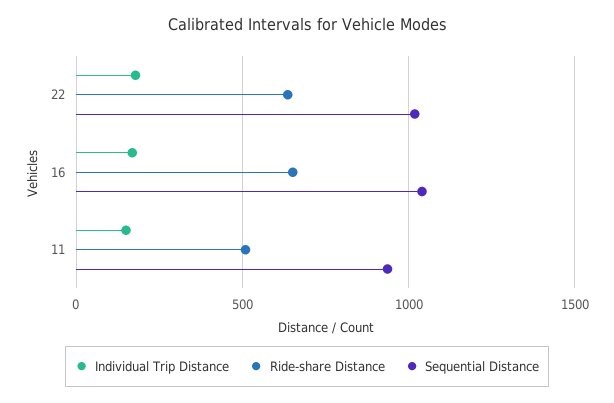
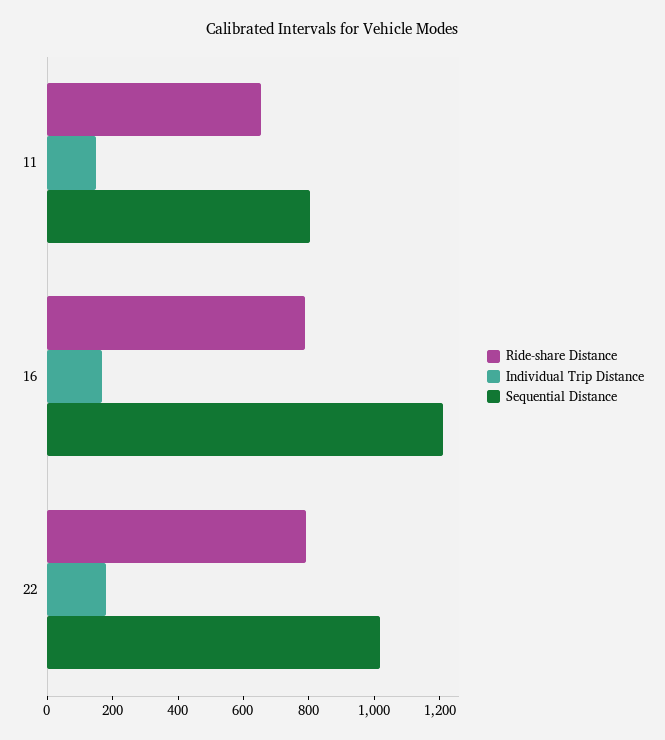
Ride-share Distance, 22: 650 -> 800
Ride-share Distance, 16: 650 -> 800
Sequential Distance, 16: 1050 -> 1200
Ride-share Distance, 11: 500 -> 650
Sequential Distance, 11: 950 -> 800

